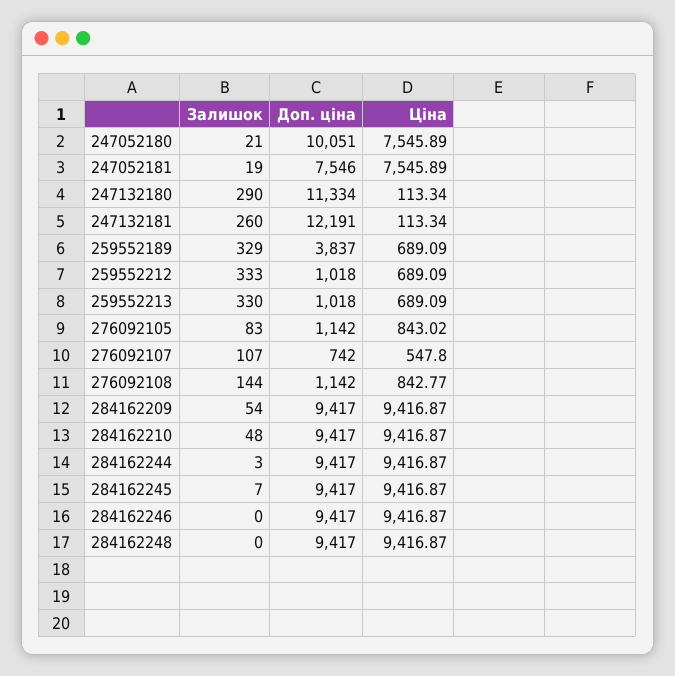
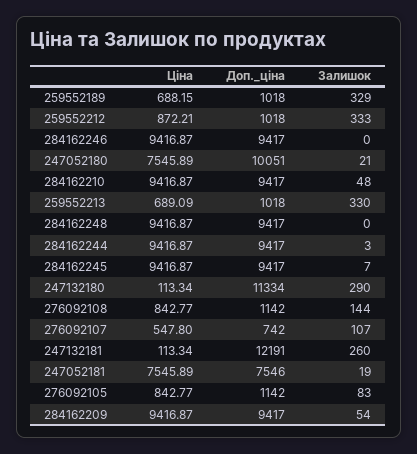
Доп. ціна, 259552189: 3837 -> 1018
Ціна, 259552189: 689.09 -> 688.15
Ціна, 259552212: 689.09 -> 872.21
Ціна, 276092105: 843.02 -> 842.77

